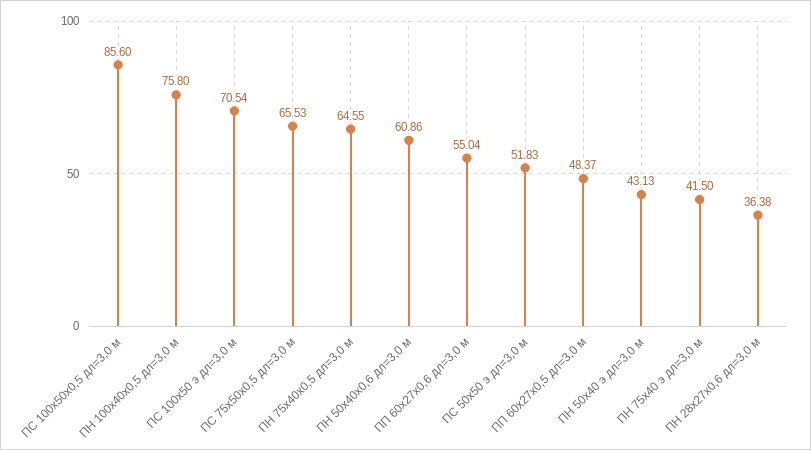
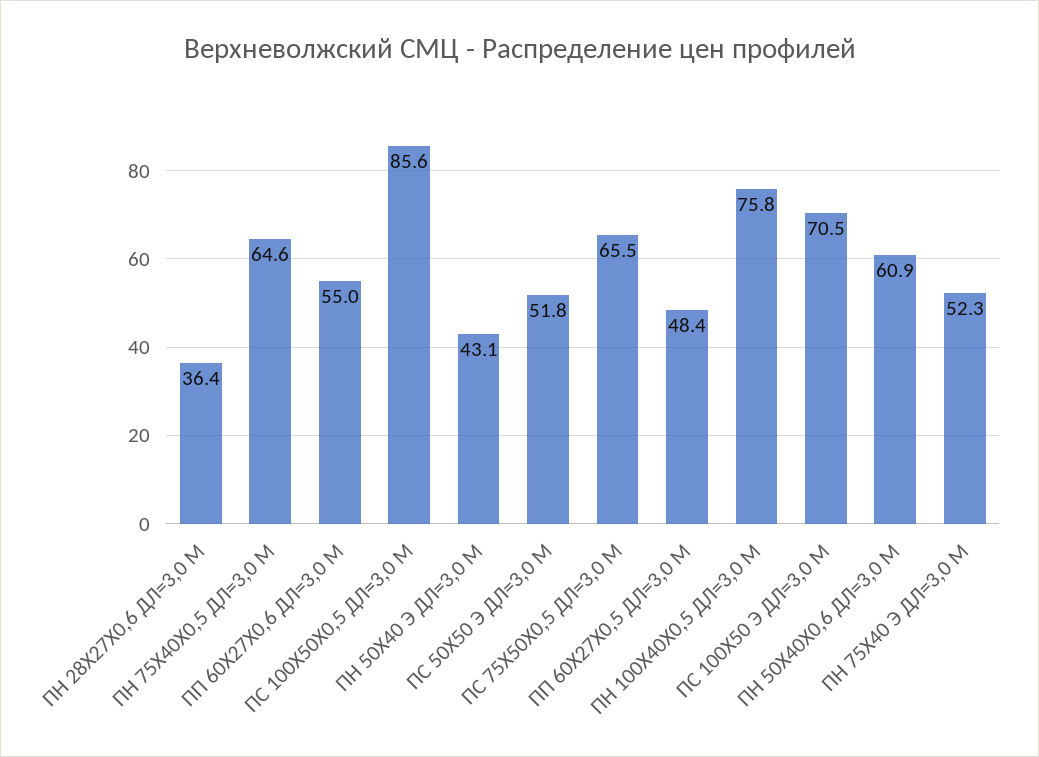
ПН 75х40 э дл=3,0 м: 41.5 -> 52.3

